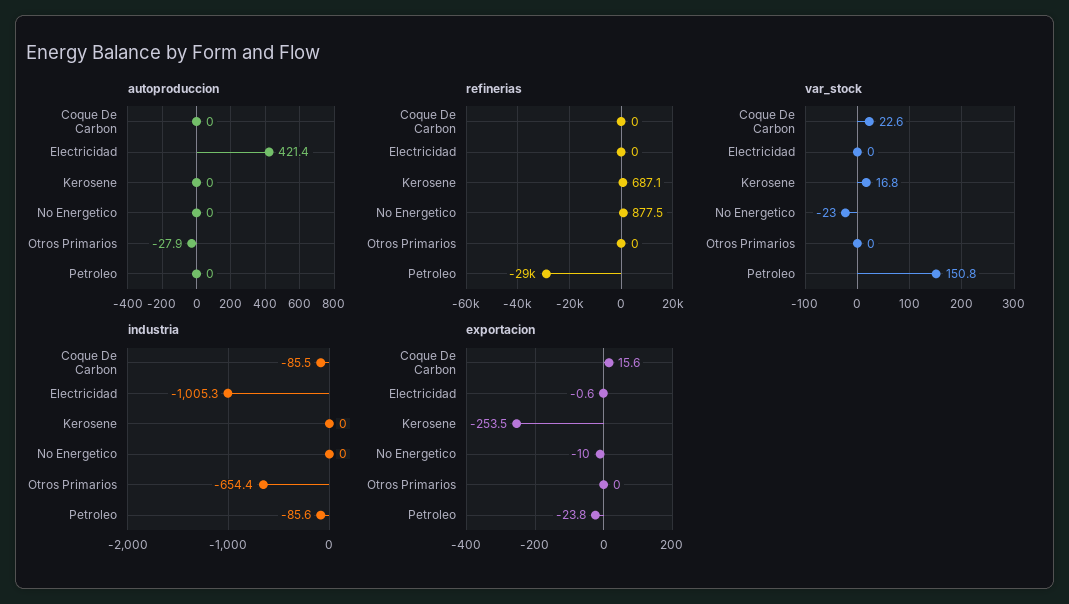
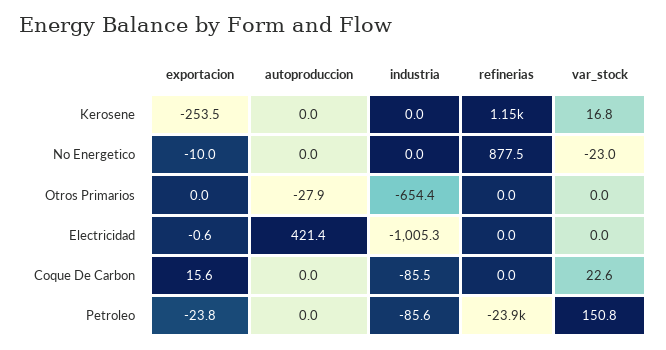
refinerias, Kerosene: 687.1 -> 1150
refinerias, Petroleo: -29000 -> -23900

